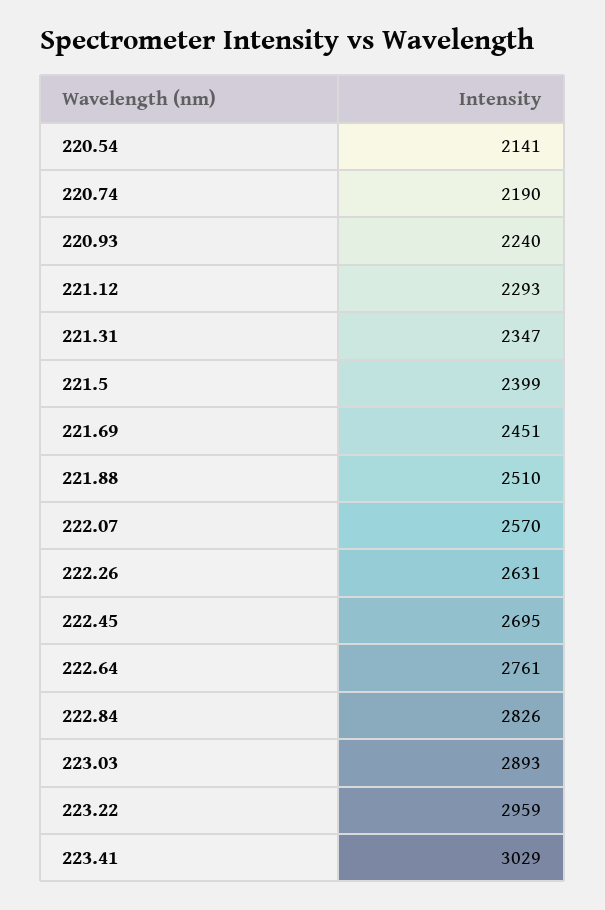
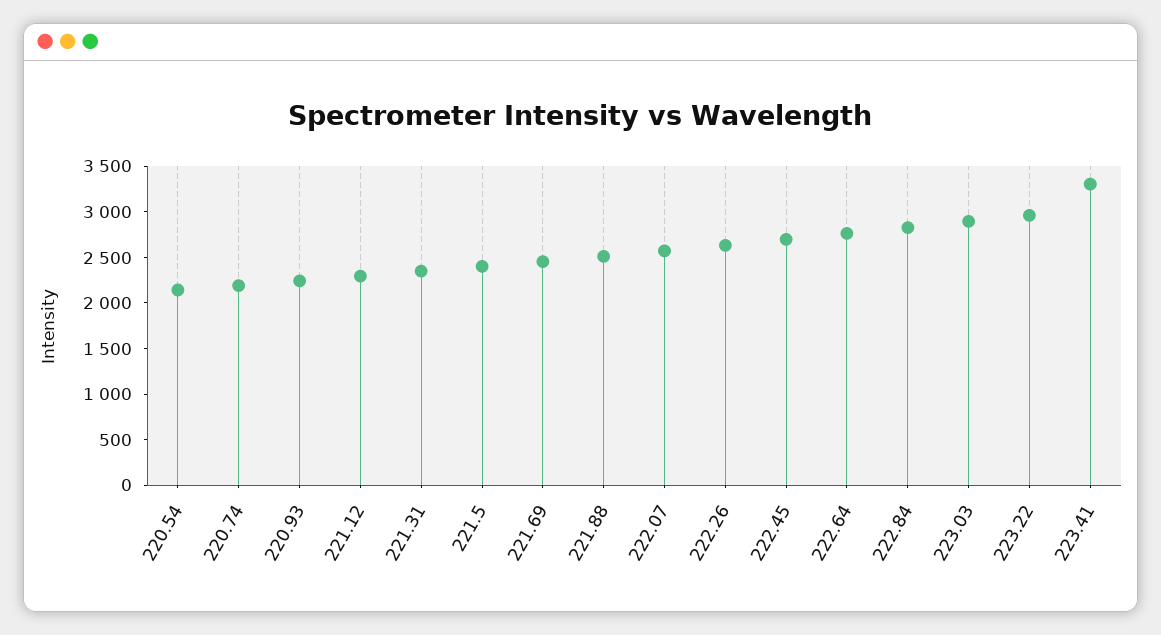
223.41: 3029 -> 3300

